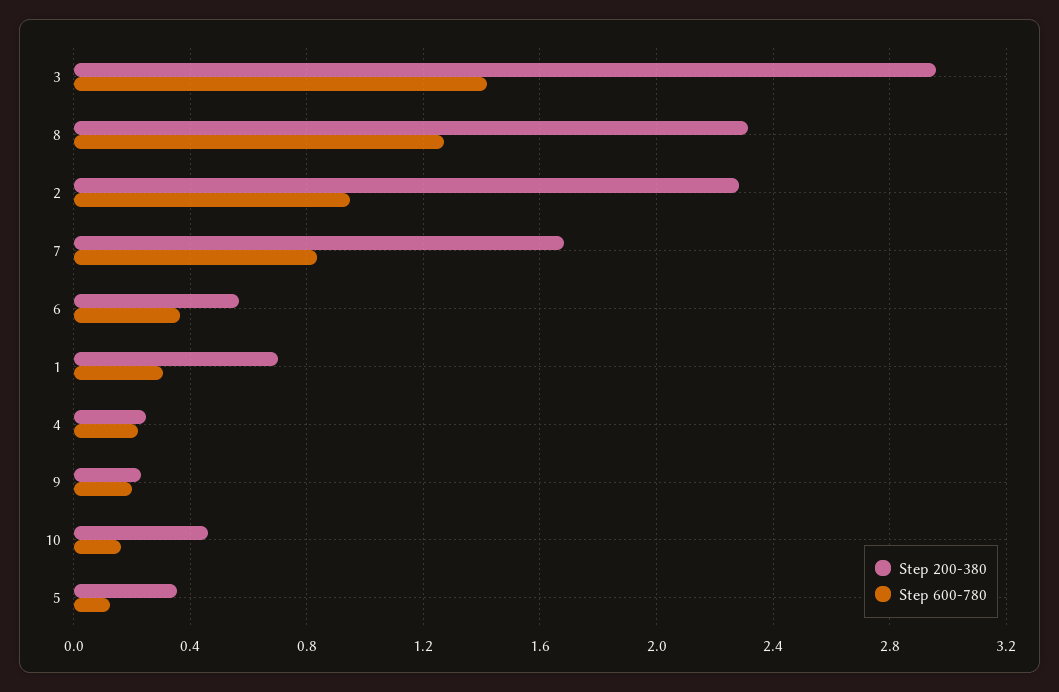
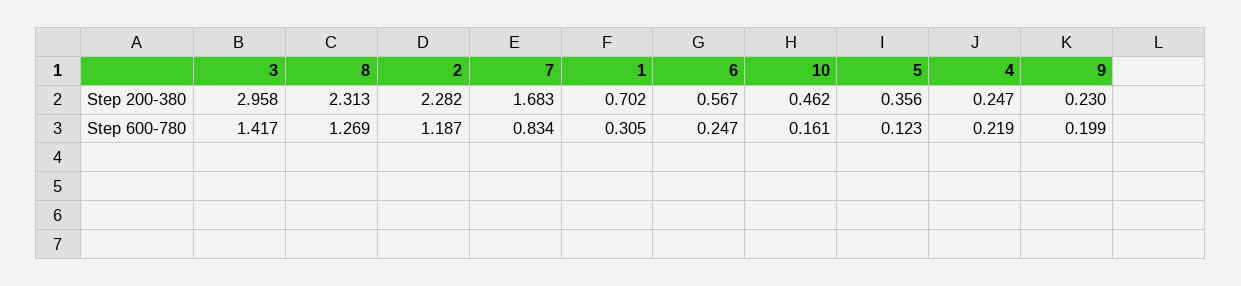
Step 600-780, 2: 0.95 -> 1.187
Step 600-780, 6: 0.35 -> 0.247

